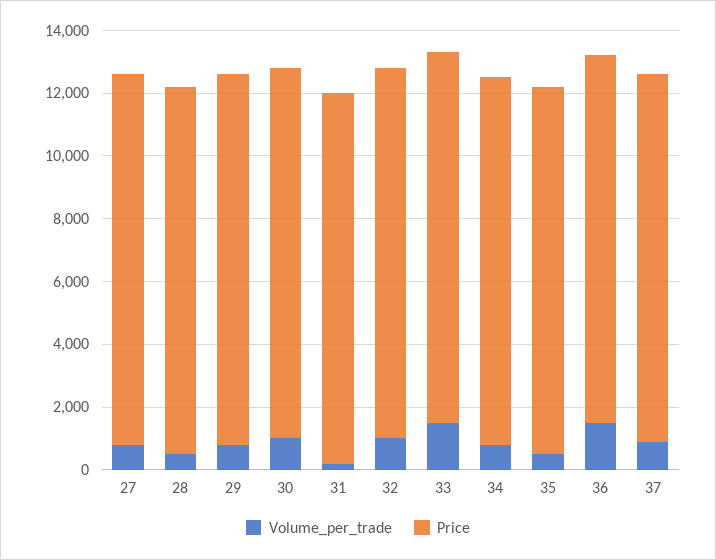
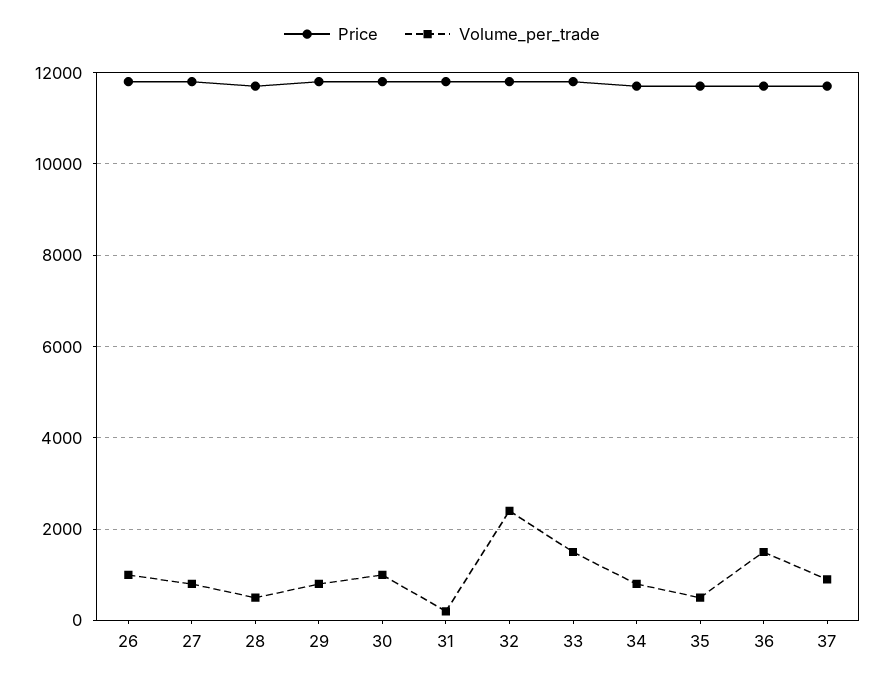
Volume_per_trade, 32: 1000 -> 2400
Price, 26: none -> 11800
Volume_per_trade, 26: none -> 1000

